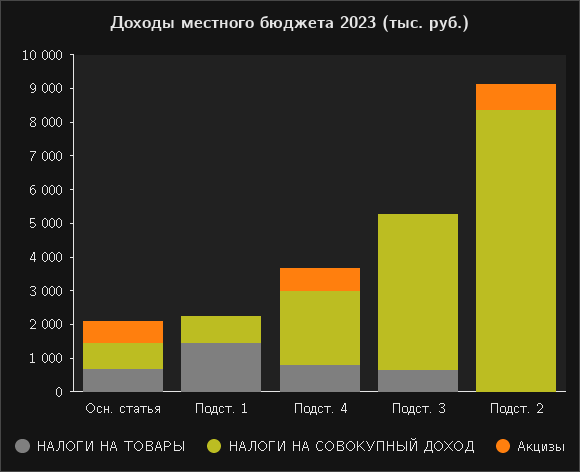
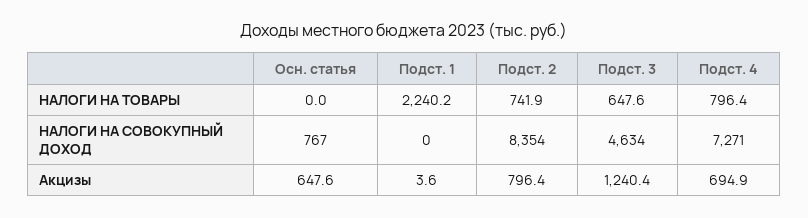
НАЛОГИ НА ТОВАРЫ, Осн. статья: 750 -> 0
НАЛОГИ НА ТОВАРЫ, Подст. 1: 1500 -> 2240.2
НАЛОГИ НА СОВОКУПНЫЙ ДОХОД, Подст. 1: 750 -> 0
НАЛОГИ НА СОВОКУПНЫЙ ДОХОД, Подст. 4: 2250 -> 7271
Акцизы, Подст. 3: 0 -> 1240.4
НАЛОГИ НА ТОВАРЫ, Подст. 2: 0 -> 741.9

